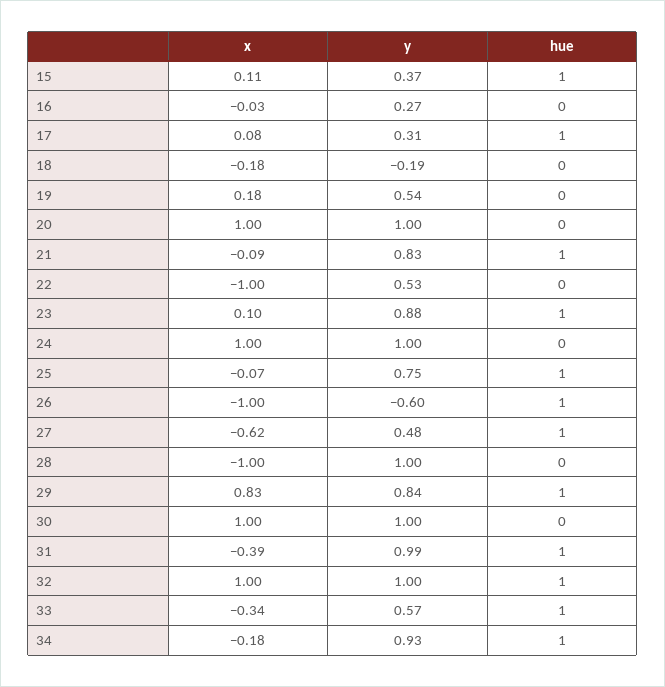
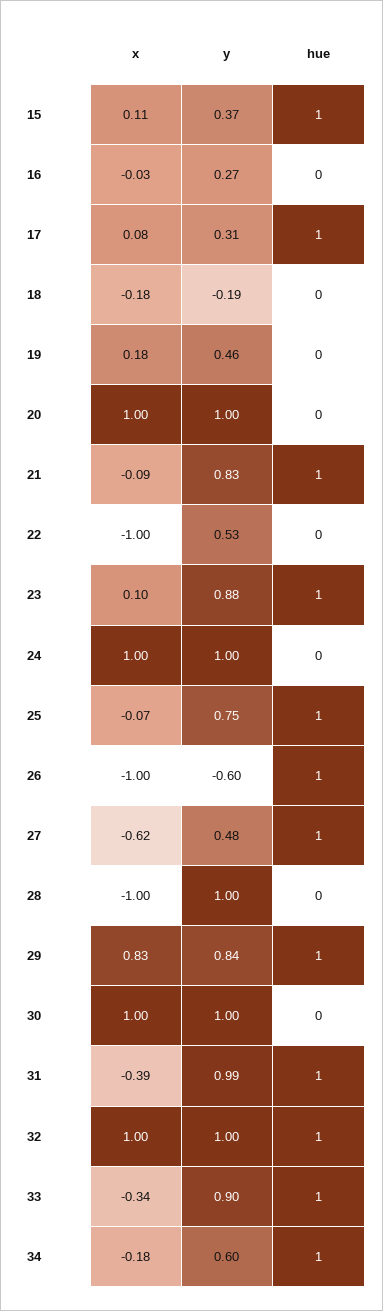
y, 19: 0.54 -> 0.46
y, 33: 0.57 -> 0.9
y, 34: 0.93 -> 0.6

